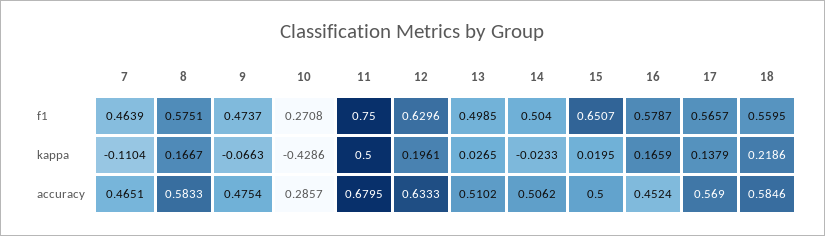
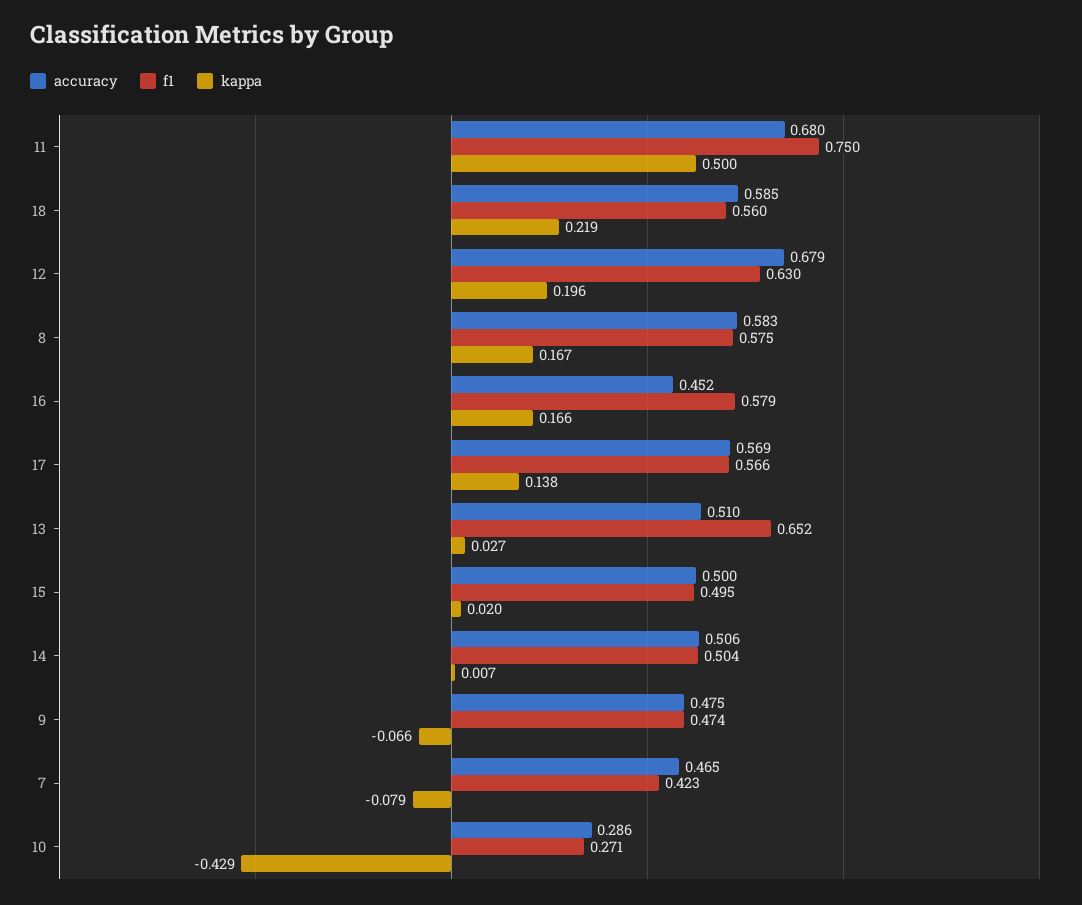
f1, 7: 0.4639 -> 0.423
f1, 13: 0.4985 -> 0.652
f1, 15: 0.6507 -> 0.495
kappa, 7: -0.1104 -> -0.079
kappa, 14: -0.0233 -> 0.007
accuracy, 12: 0.6333 -> 0.679

